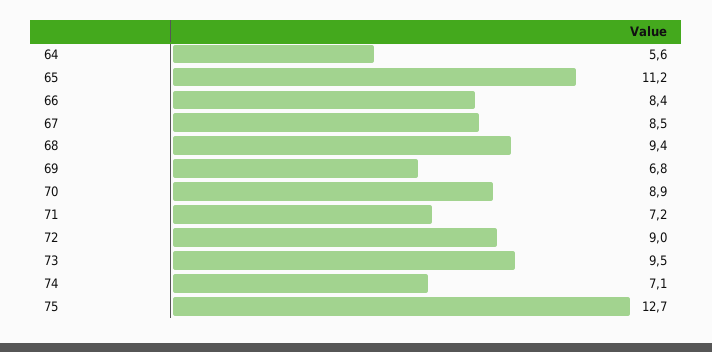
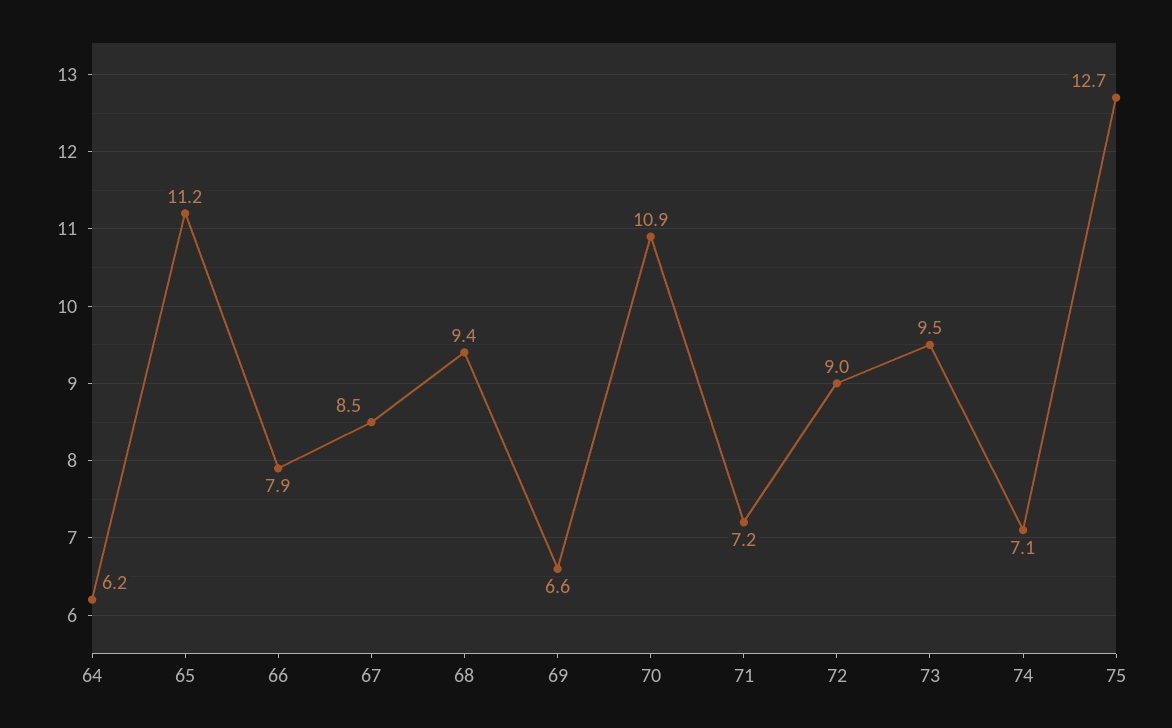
64: 5.6 -> 6.2
66: 8.4 -> 7.9
69: 6.8 -> 6.6
70: 8.9 -> 10.9

